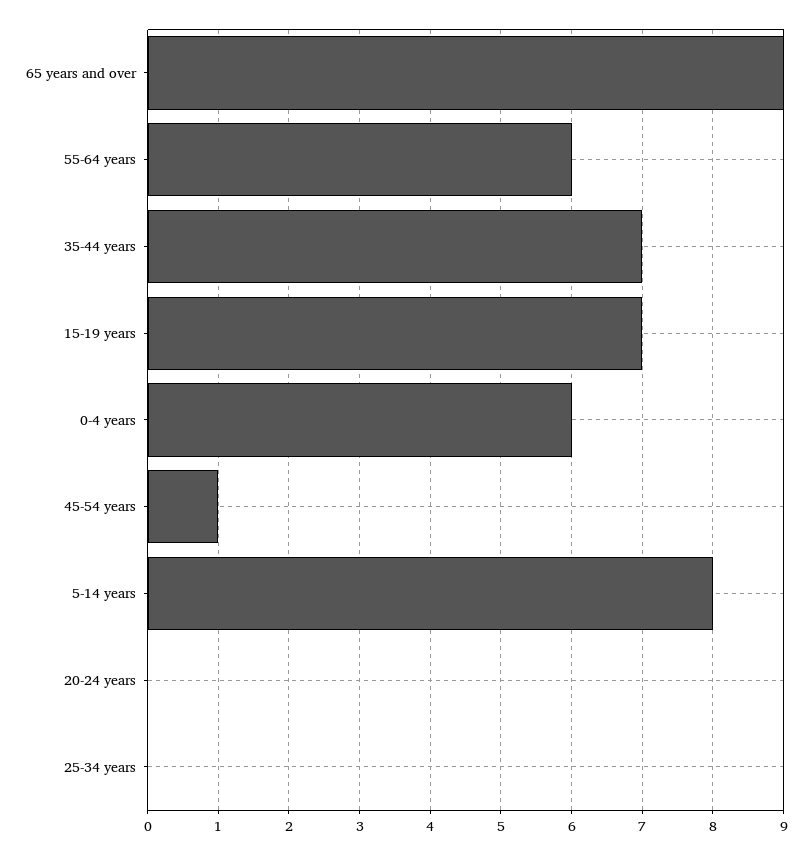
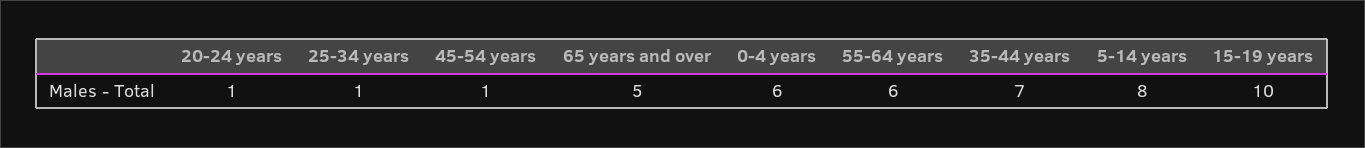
65 years and over: 9 -> 5
15-19 years: 7 -> 10
20-24 years: 0 -> 1
25-34 years: 0 -> 1

